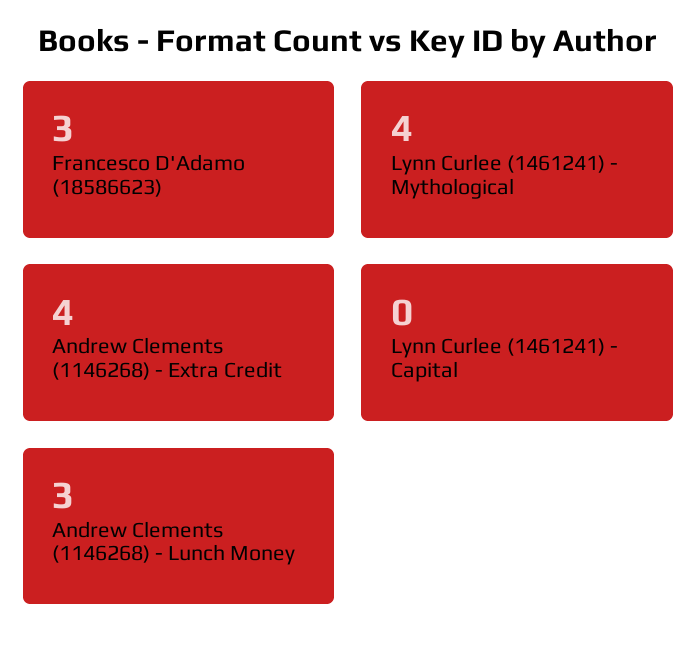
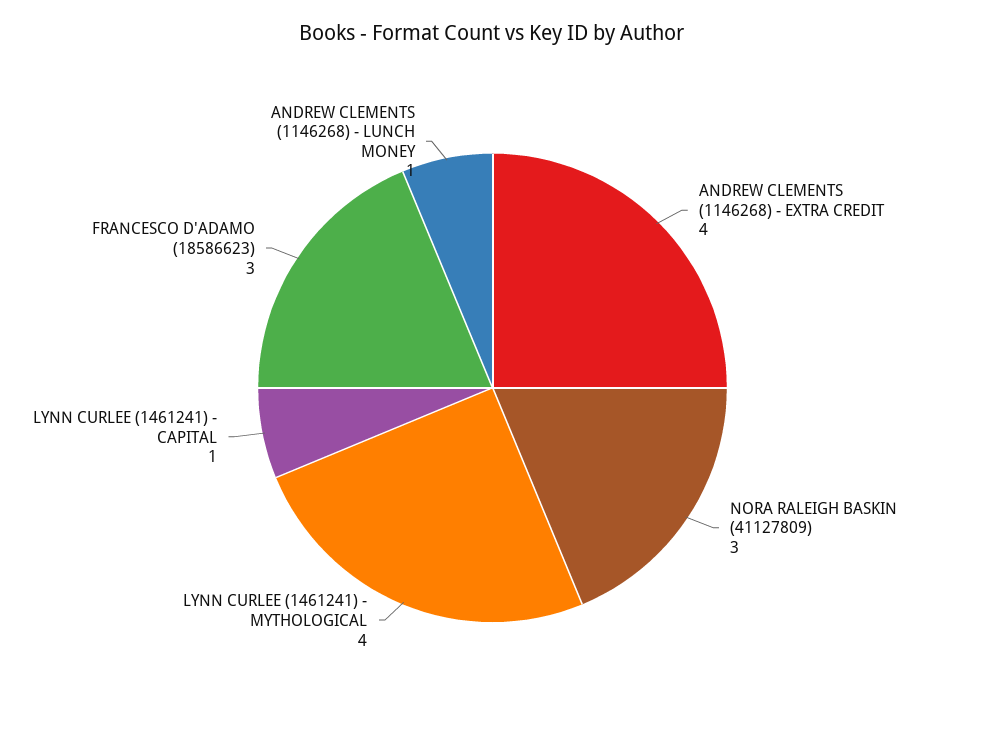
Lynn Curlee (1461241) - Capital: 0 -> 1
Andrew Clements (1146268) - Lunch Money: 3 -> 1
NORA RALEIGH BASKIN (41127809): none -> 3

